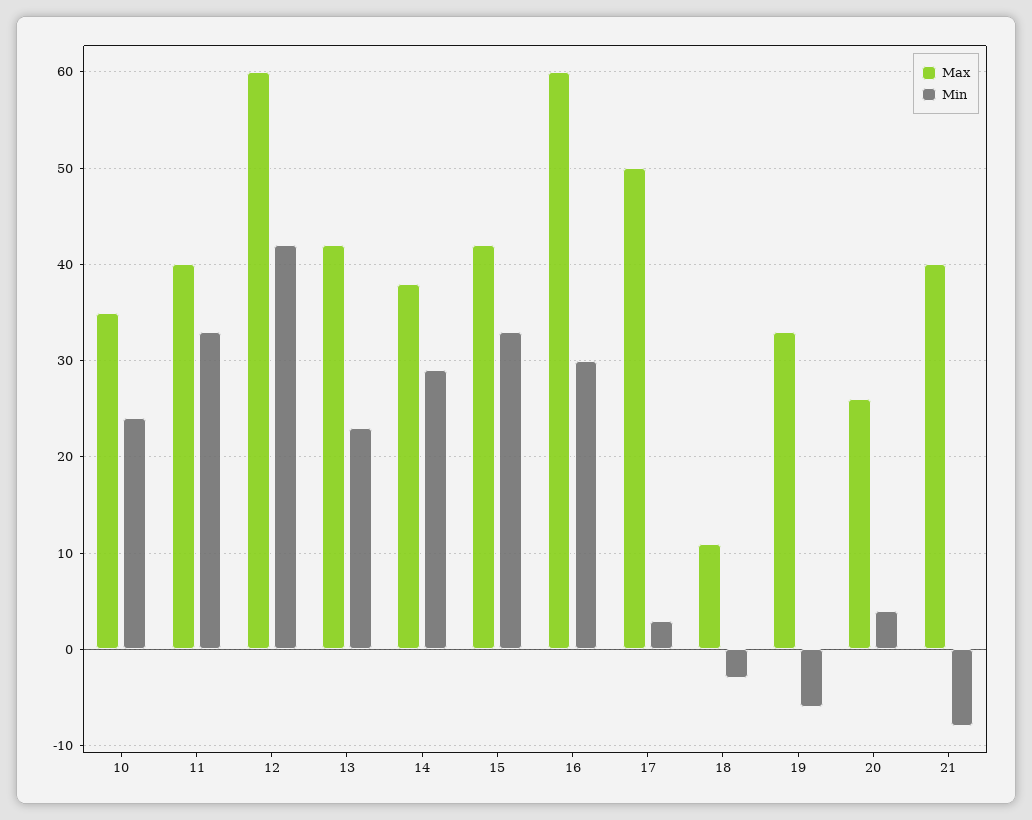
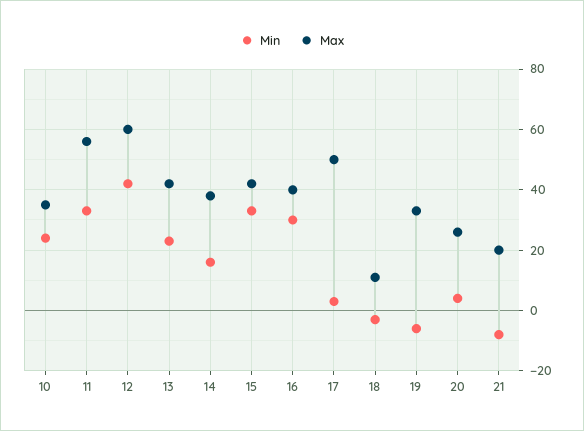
Max, 11: 40 -> 55
Min, 14: 29 -> 15
Max, 16: 60 -> 40
Max, 21: 40 -> 20

